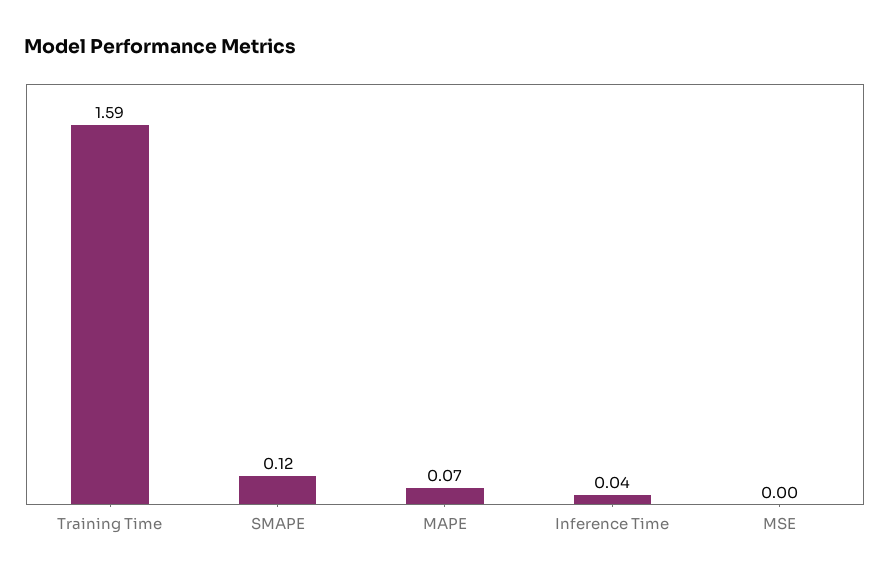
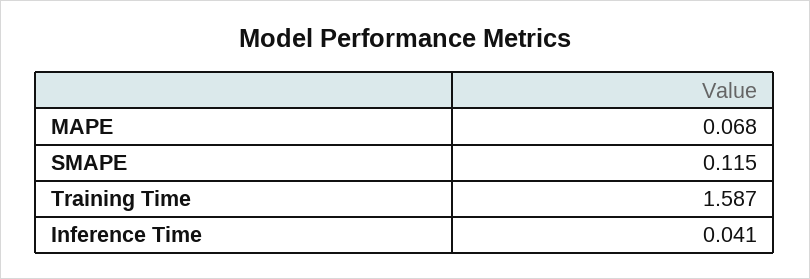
MSE: 0 -> none

